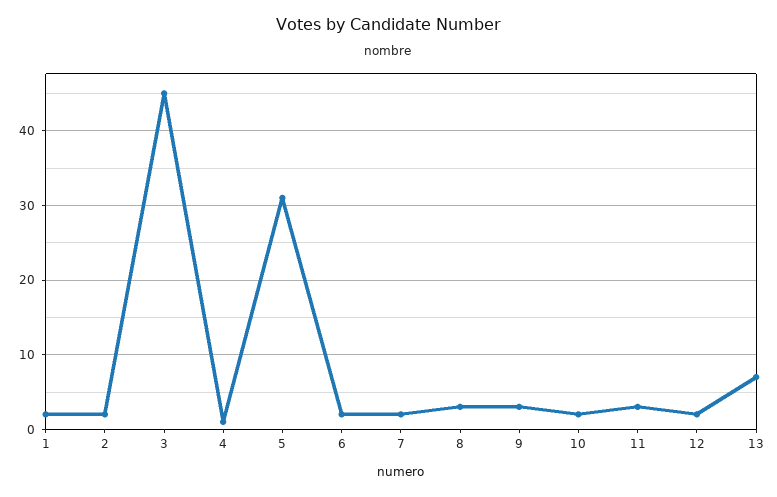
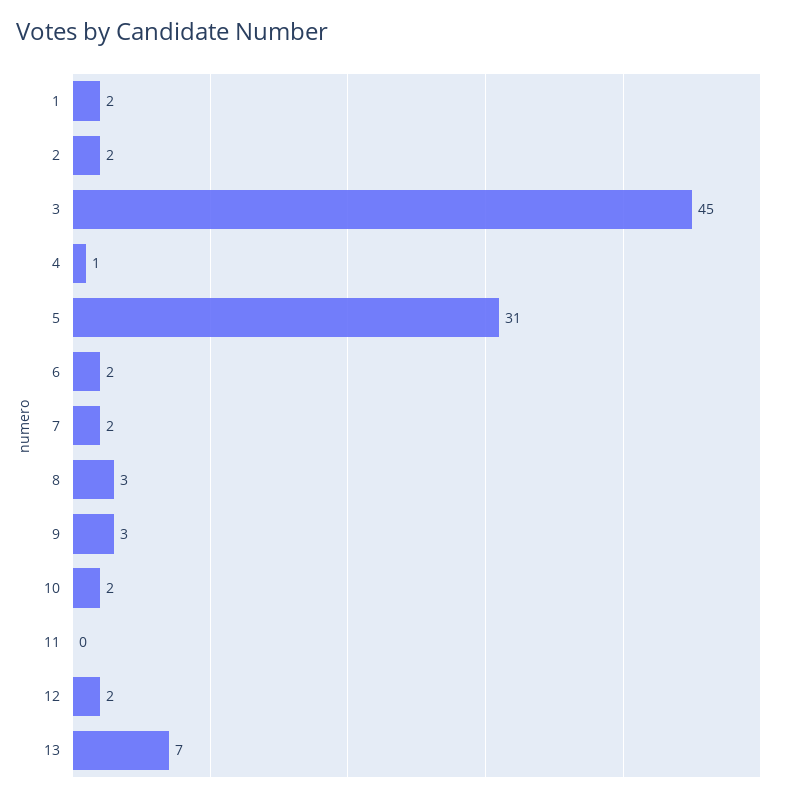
11: 3 -> 0

